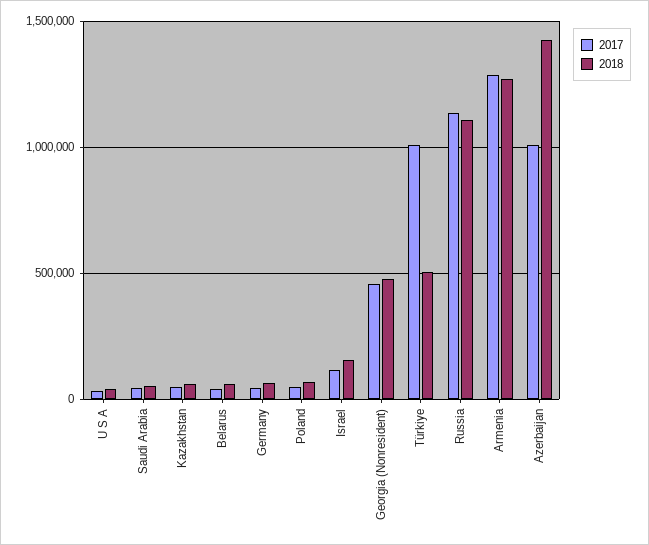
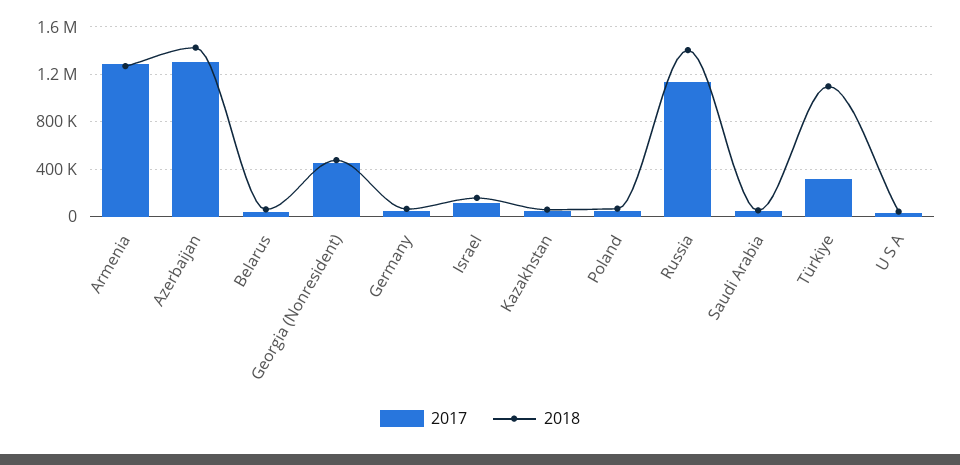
2017, Türkiye: 1000000 -> 300000
2018, Türkiye: 500000 -> 1100000
2018, Russia: 1100000 -> 1400000
2017, Azerbaijan: 1000000 -> 1300000

